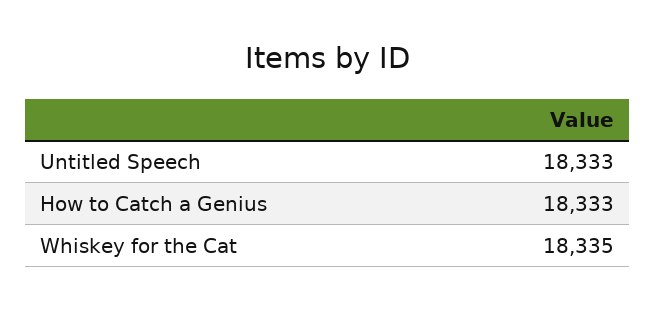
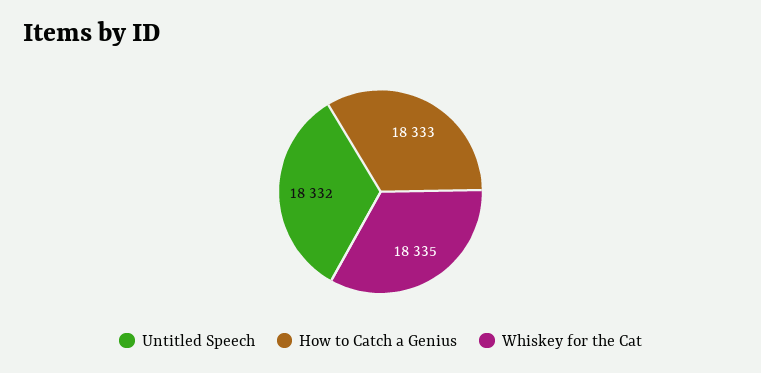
Untitled Speech: 18333 -> 18332

